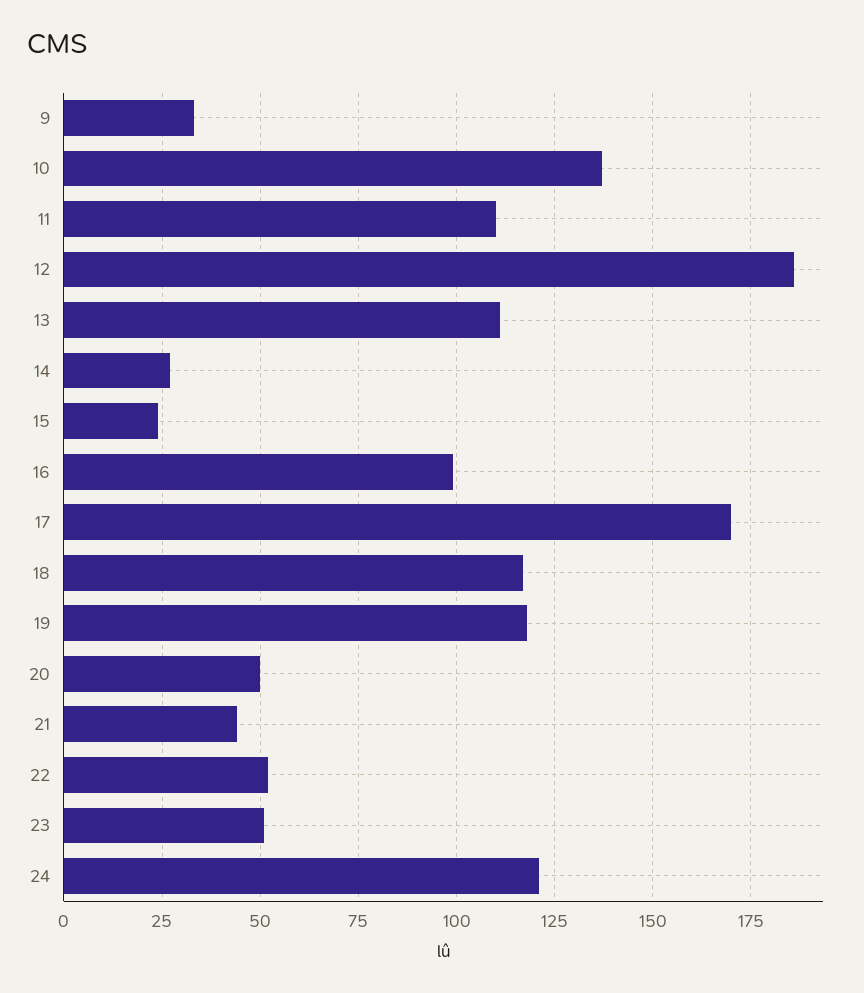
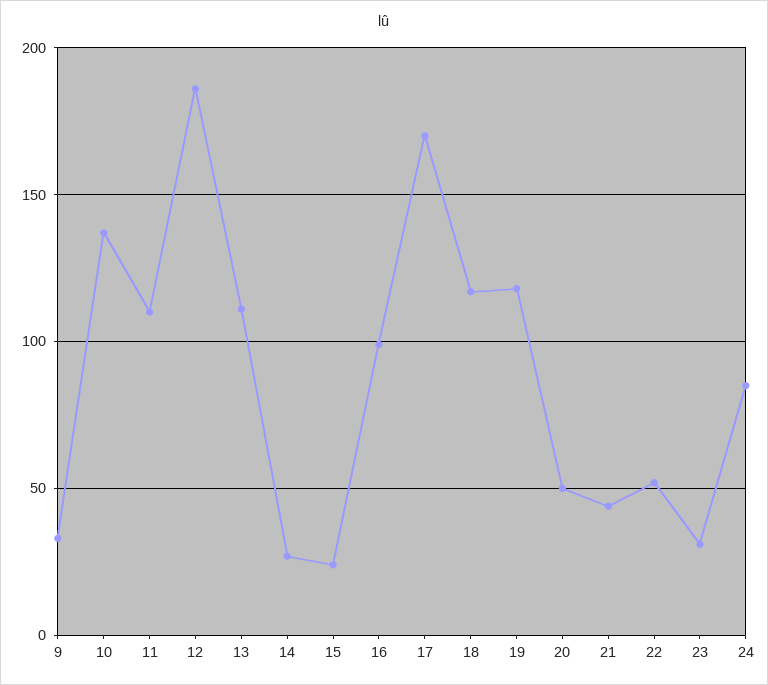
23: 50 -> 30
24: 120 -> 85

